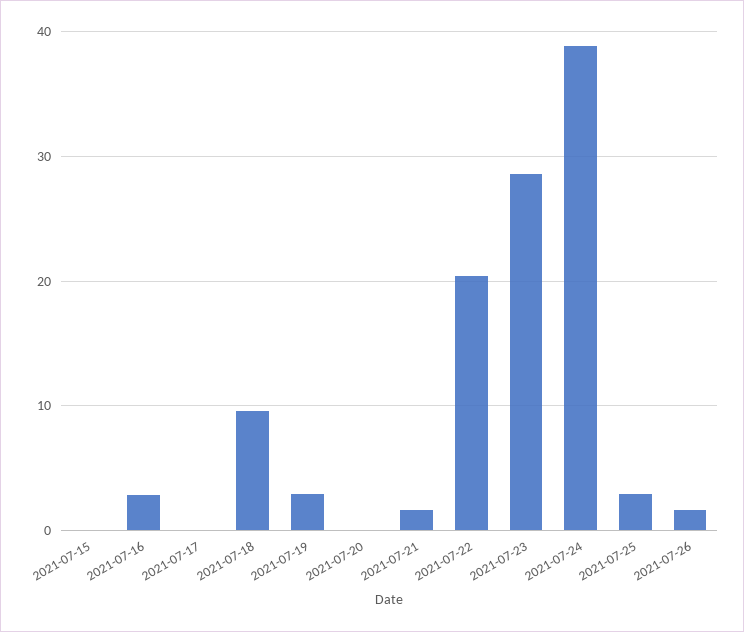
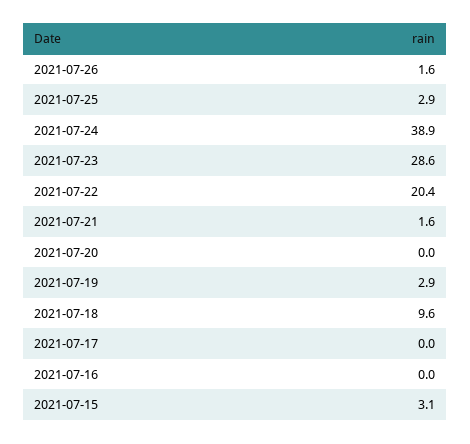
2021-07-15: 0 -> 3.1
2021-07-16: 3 -> 0

